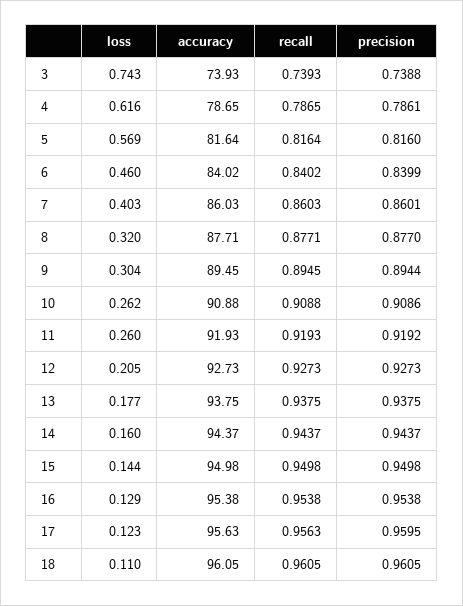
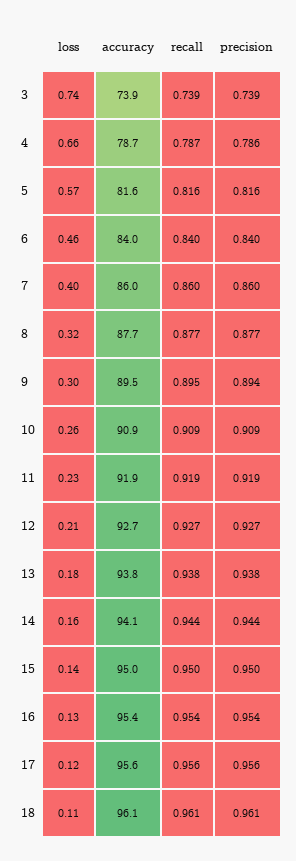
loss, 4: 0.616 -> 0.66
loss, 11: 0.26 -> 0.23
accuracy, 14: 94.37 -> 94.1
precision, 17: 0.9595 -> 0.956

